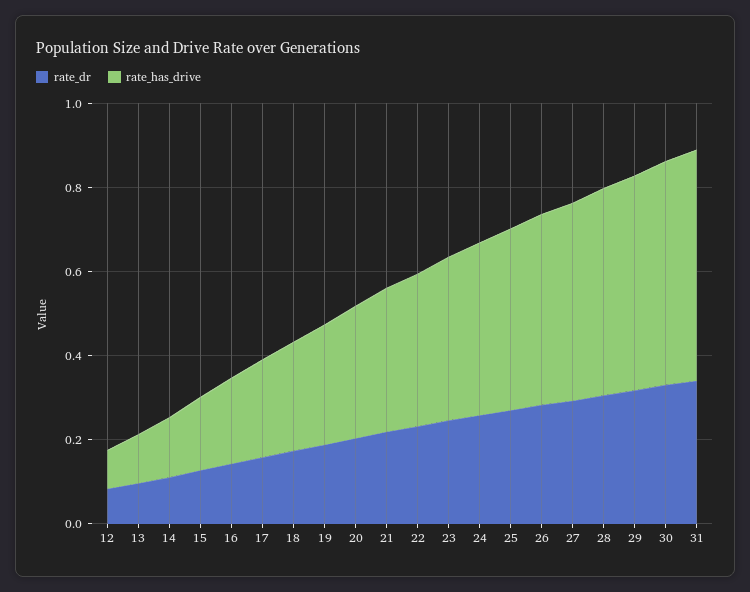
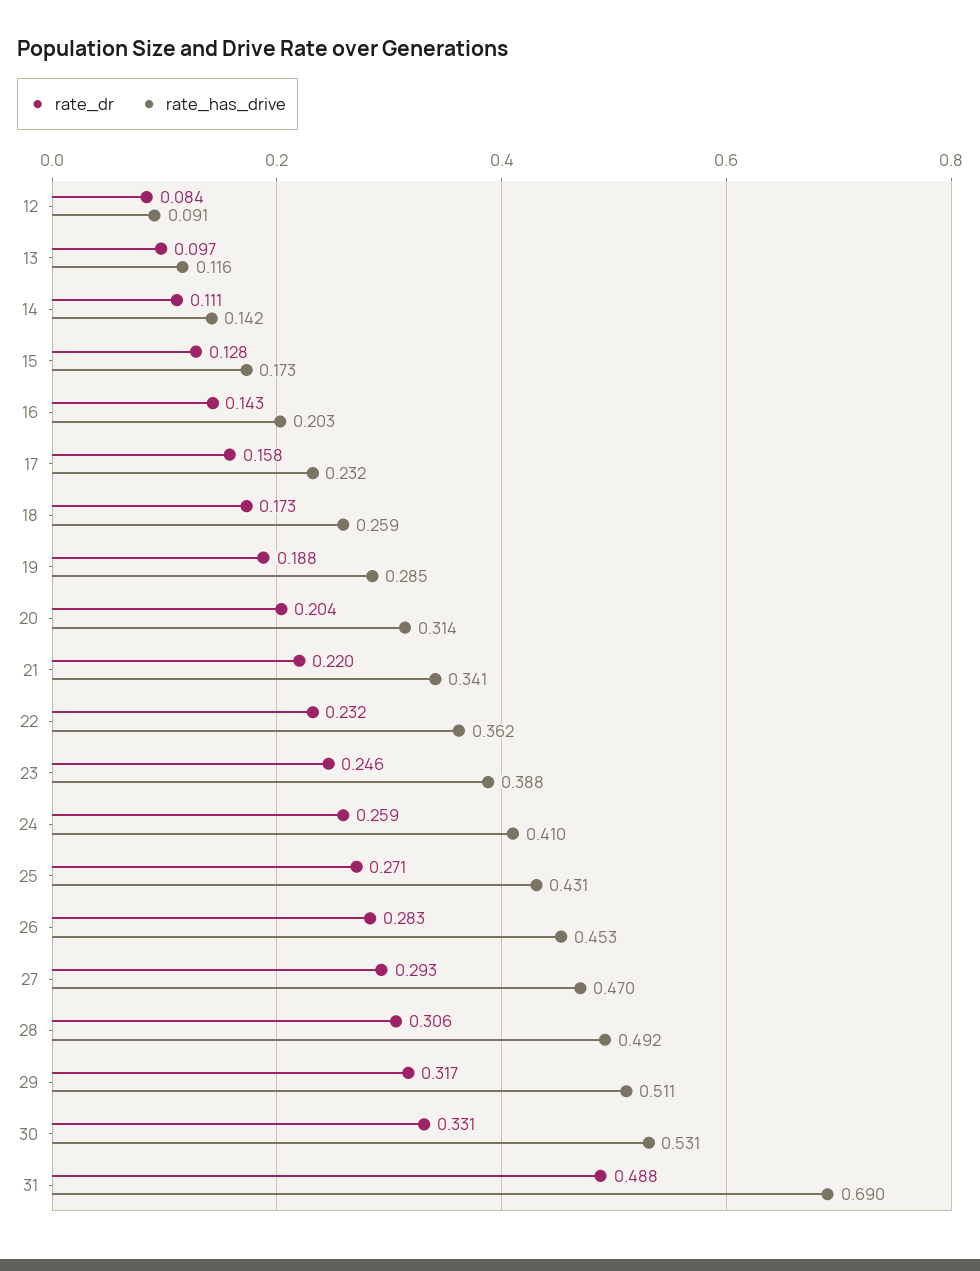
rate_dr, 31: 0.35 -> 0.488
rate_has_drive, 31: 0.55 -> 0.69

